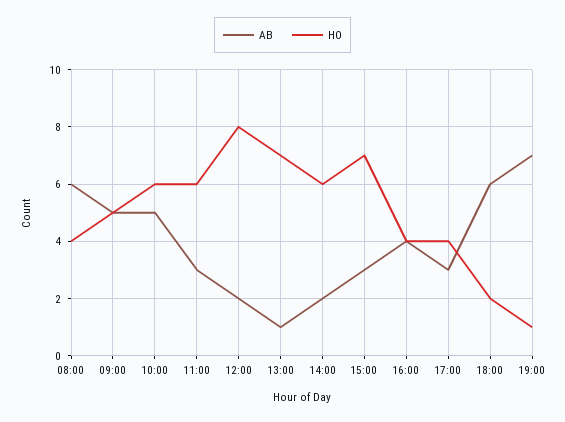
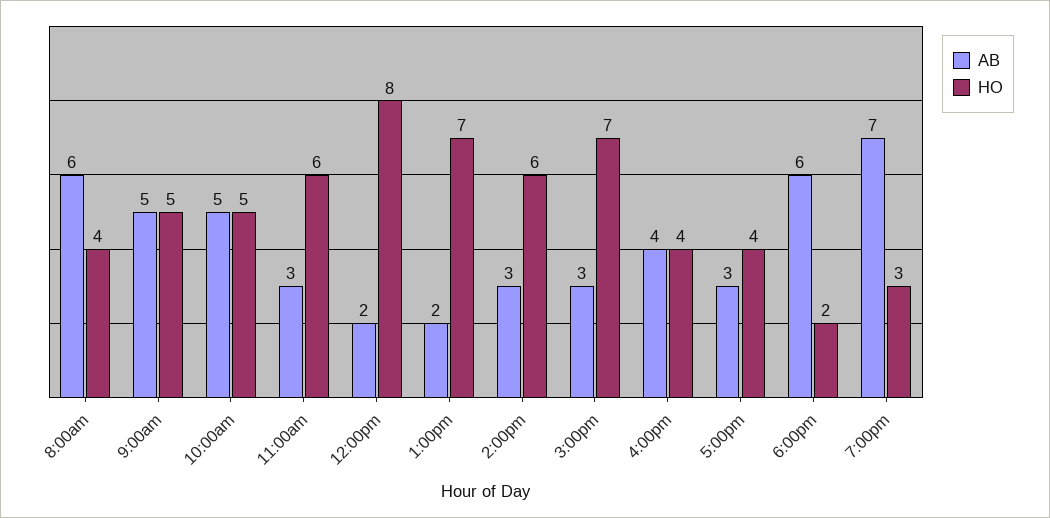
HO, 10:00: 6 -> 5
AB, 13:00: 1 -> 2
AB, 14:00: 2 -> 3
HO, 19:00: 1 -> 3

